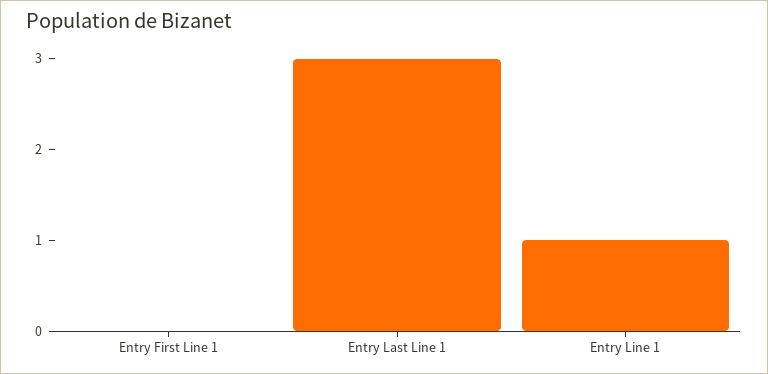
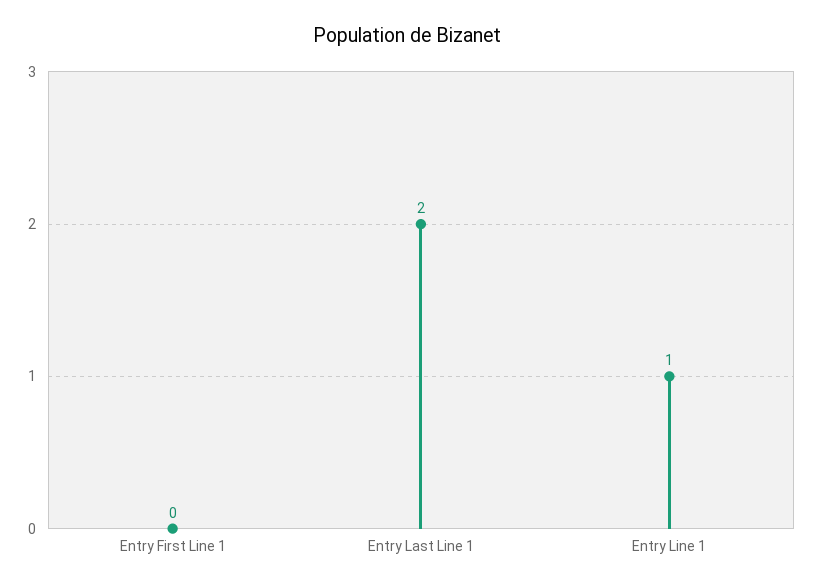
Entry Last Line 1: 3 -> 2

